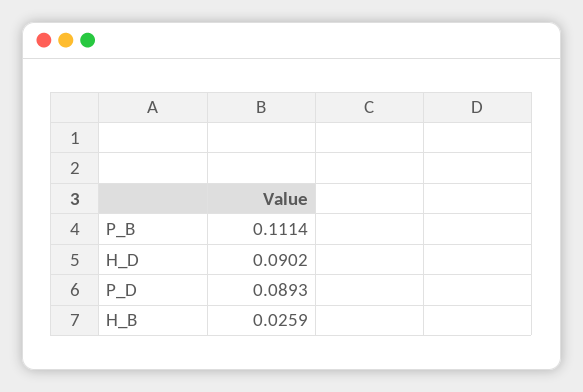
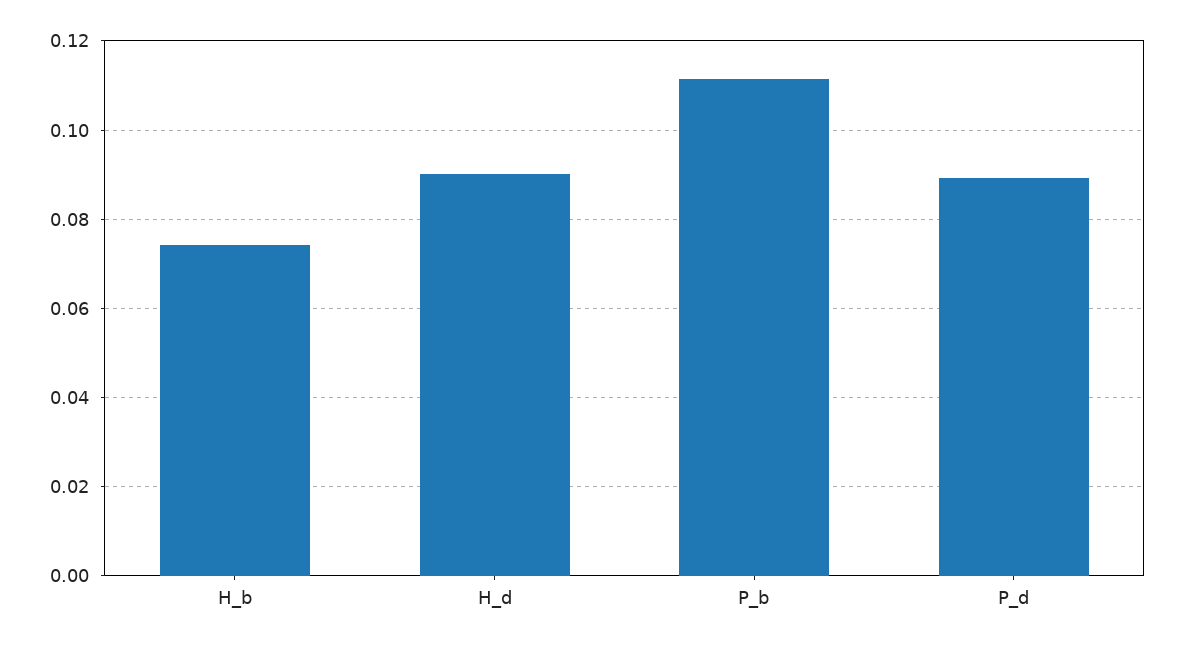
H_B: 0.0259 -> 0.074

